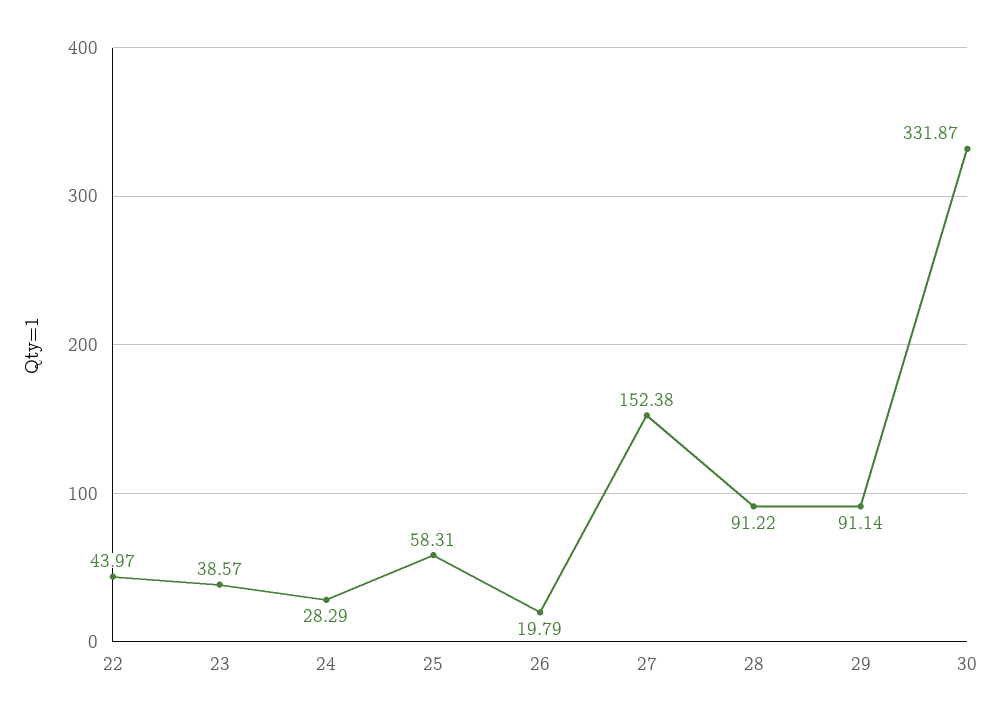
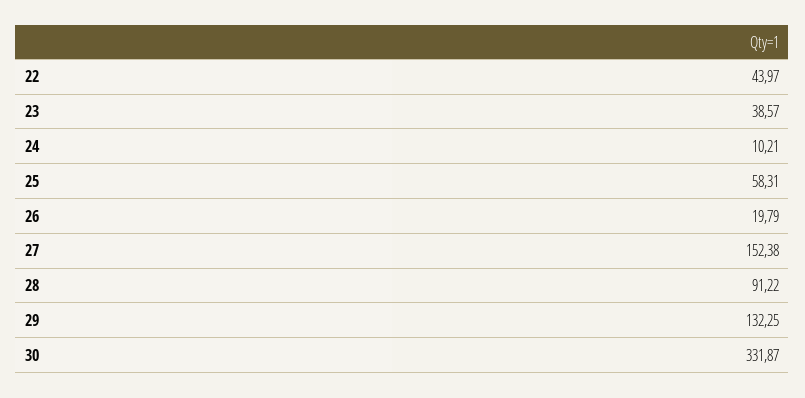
24: 28.29 -> 10.21
29: 91.14 -> 132.25

